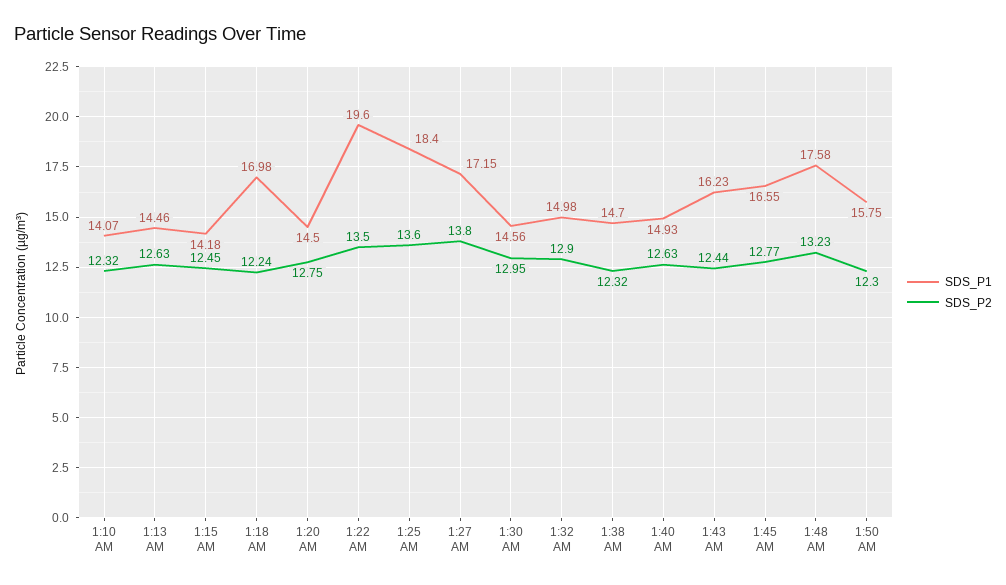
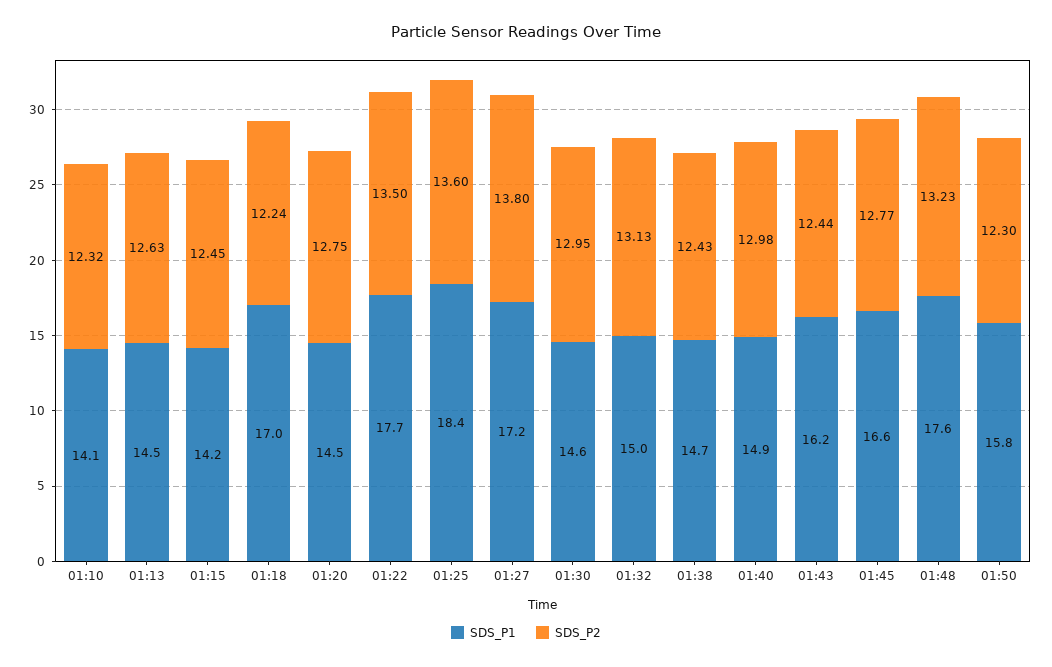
SDS_P1, 1:22 AM: 19.6 -> 17.7
SDS_P2, 1:32 AM: 12.9 -> 13.13
SDS_P2, 1:38 AM: 12.32 -> 12.43
SDS_P2, 1:40 AM: 12.63 -> 12.98

